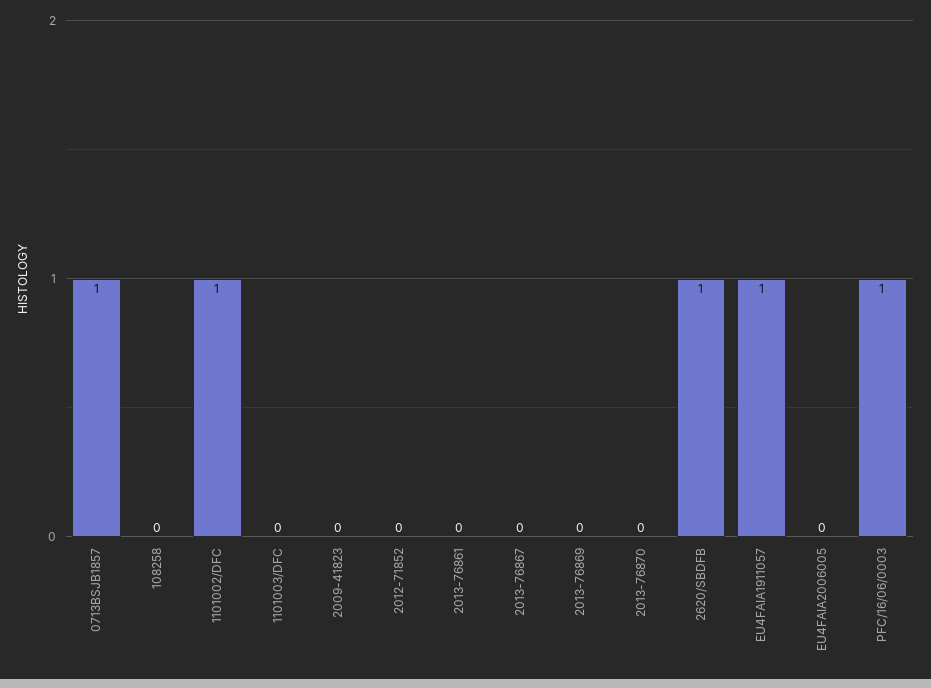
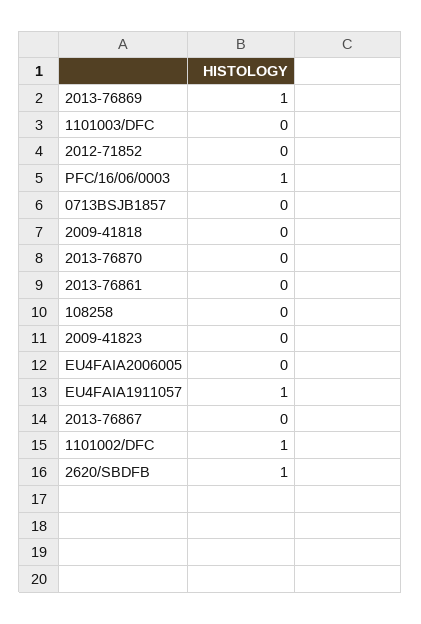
0713BSJB1857: 1 -> 0
2013-76869: 0 -> 1
2009-41818: none -> 0

